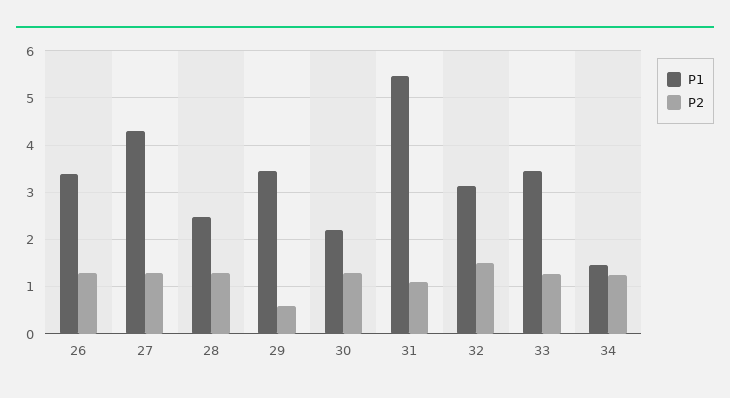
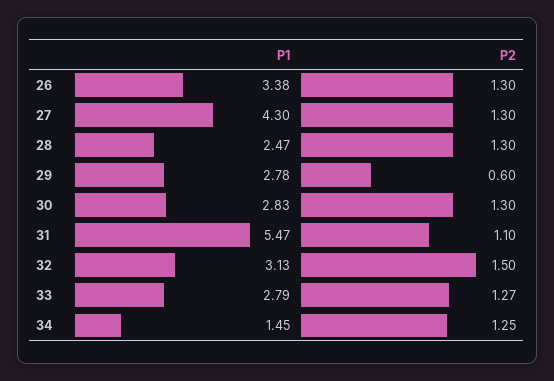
P1, 29: 3.4 -> 2.78
P1, 30: 2.2 -> 2.83
P1, 33: 3.4 -> 2.79

